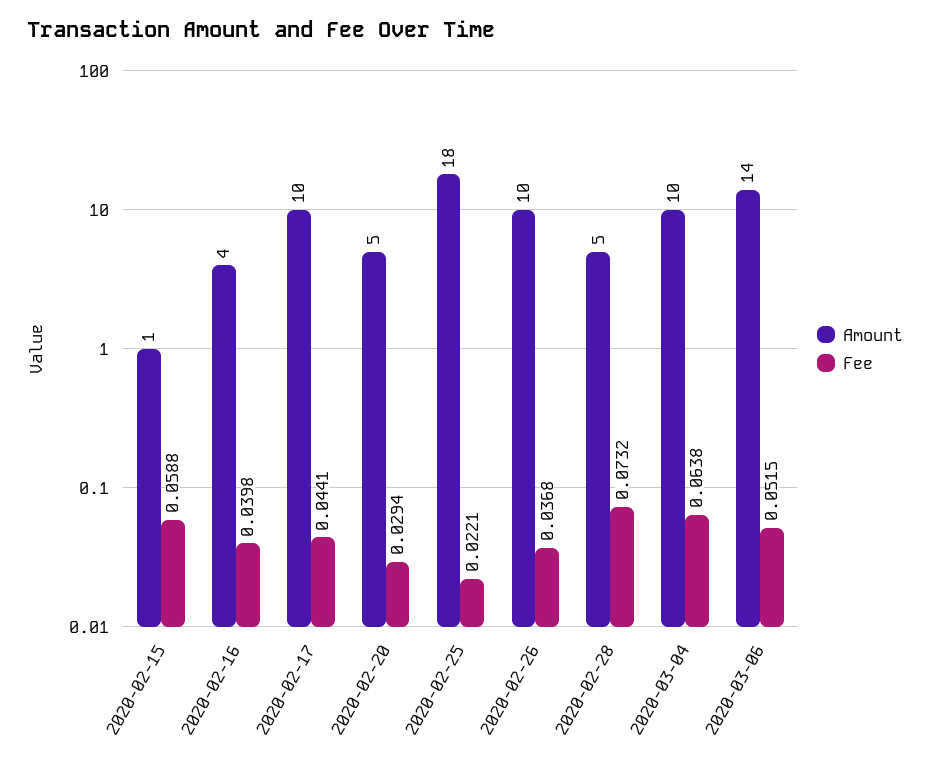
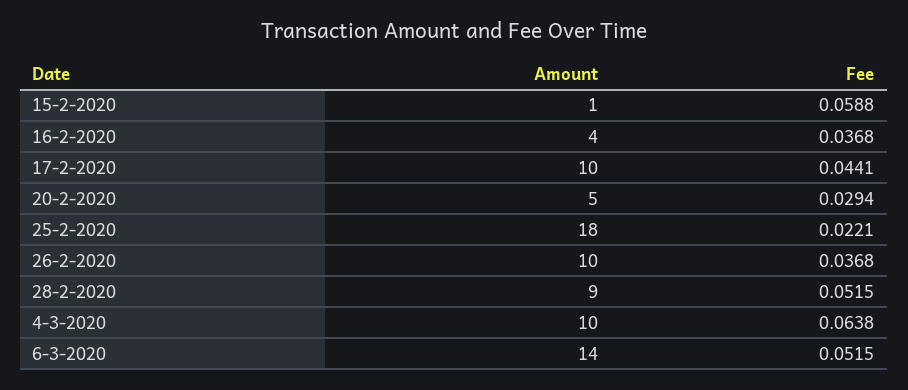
Fee, 2020-02-16: 0.0398 -> 0.0368
Amount, 2020-02-28: 5 -> 9
Fee, 2020-02-28: 0.0732 -> 0.0515

